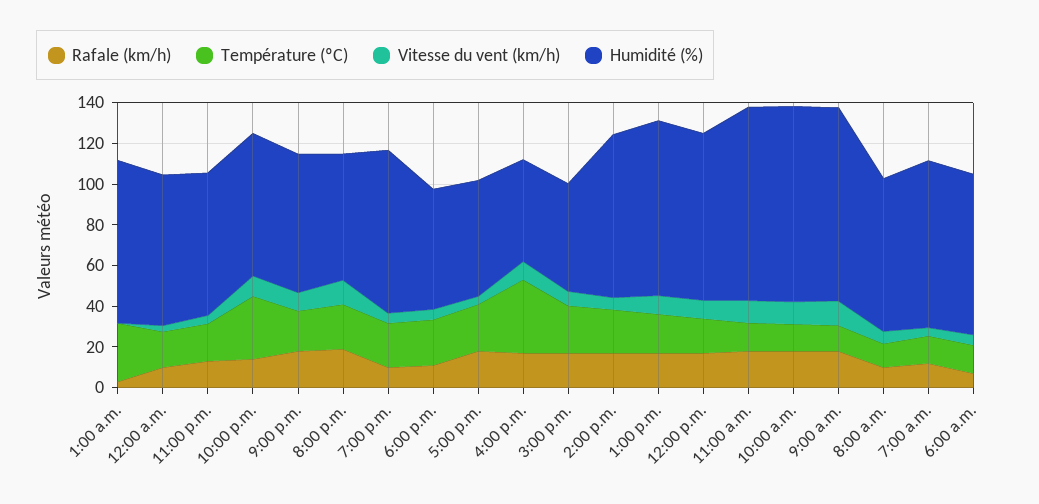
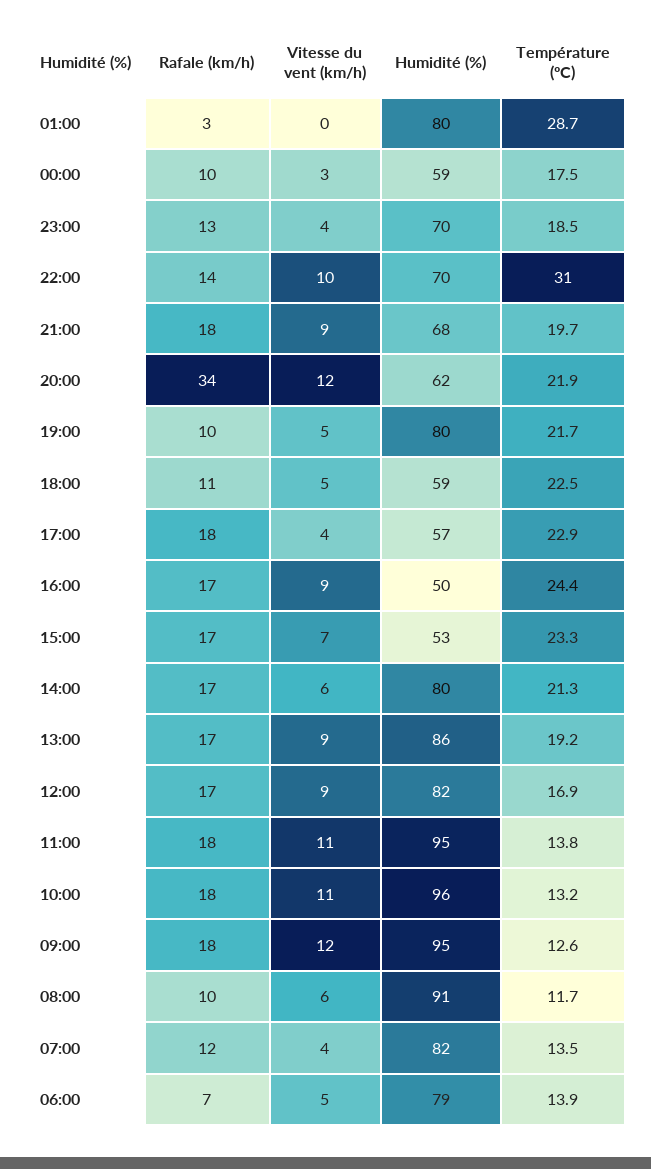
Humidité (%), 12:00 a.m.: 75 -> 59
Rafale (km/h), 8:00 p.m.: 20 -> 34
Température (ºC), 4:00 p.m.: 35 -> 24.4
Humidité (%), 8:00 a.m.: 75 -> 91

